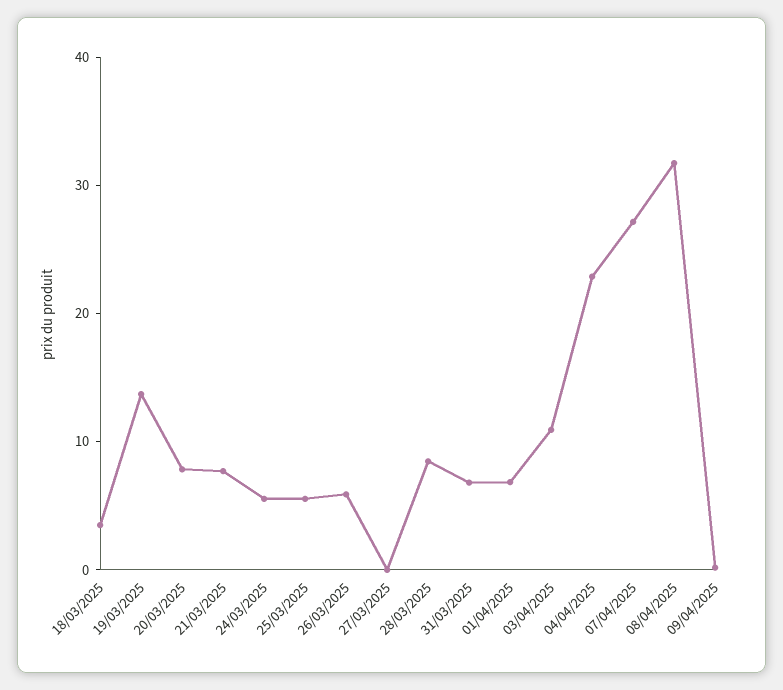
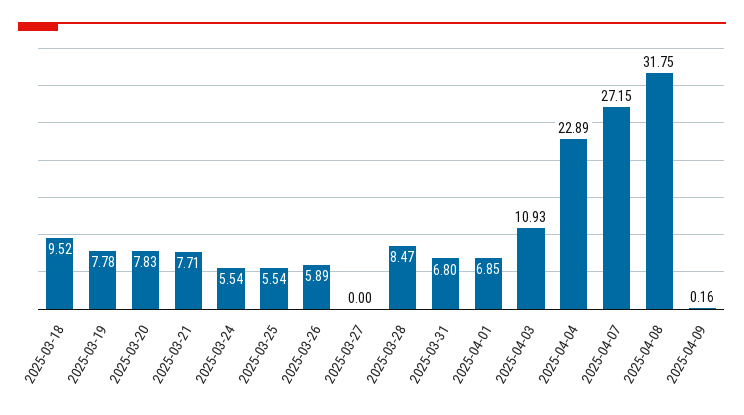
18/03/2025: 4 -> 9.52
19/03/2025: 14 -> 7.78

